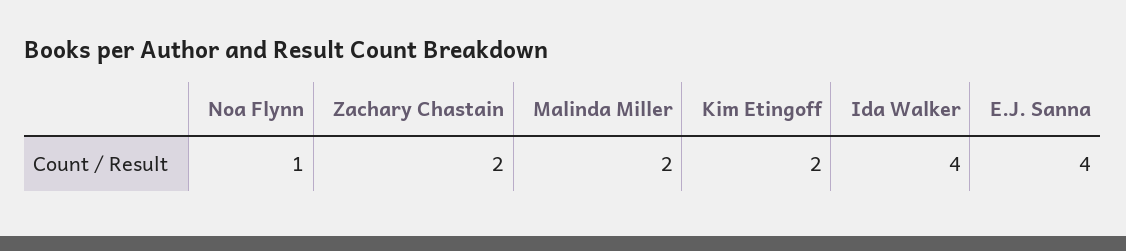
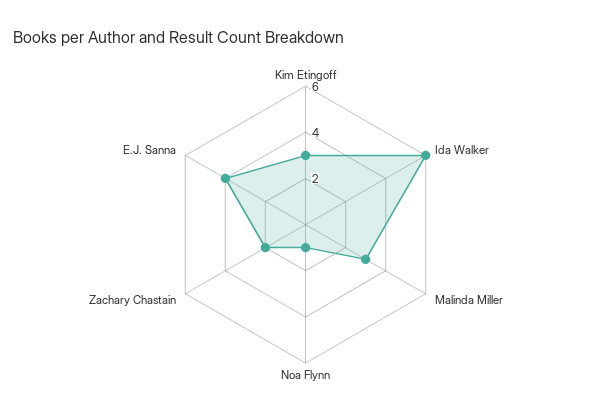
Malinda Miller: 2 -> 3
Kim Etingoff: 2 -> 3
Ida Walker: 4 -> 6

